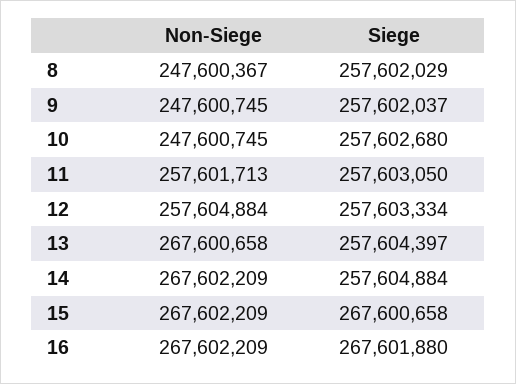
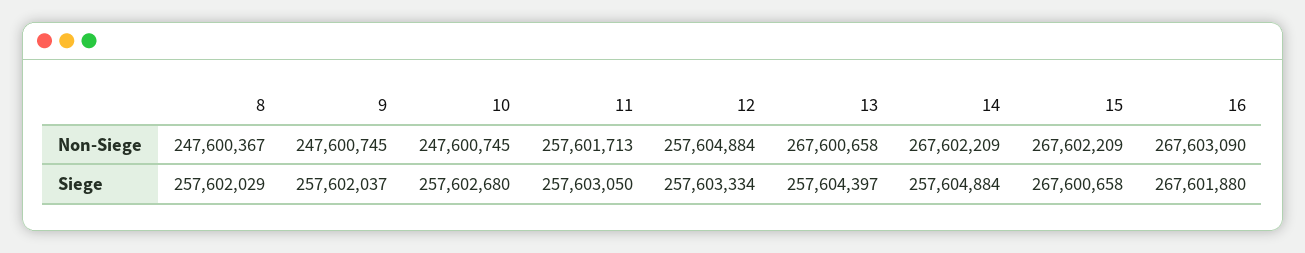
Non-Siege, 16: 267602209 -> 267603090

